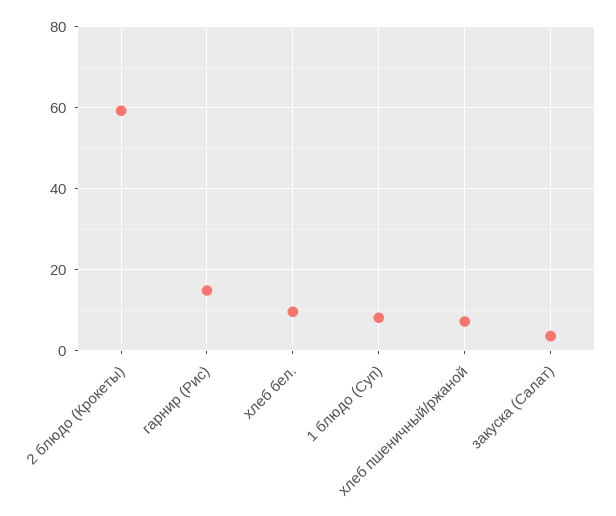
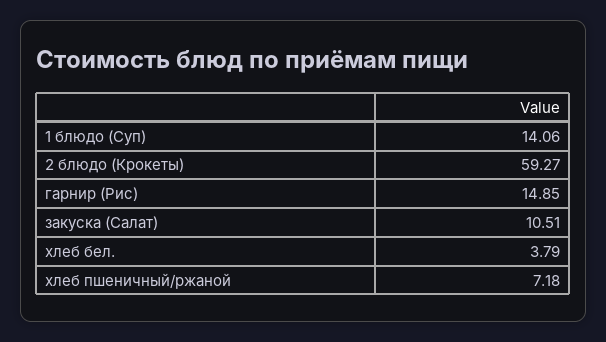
хлеб бел.: 10 -> 3.79
1 блюдо (Суп): 8 -> 14.06
закуска (Салат): 4 -> 10.51

